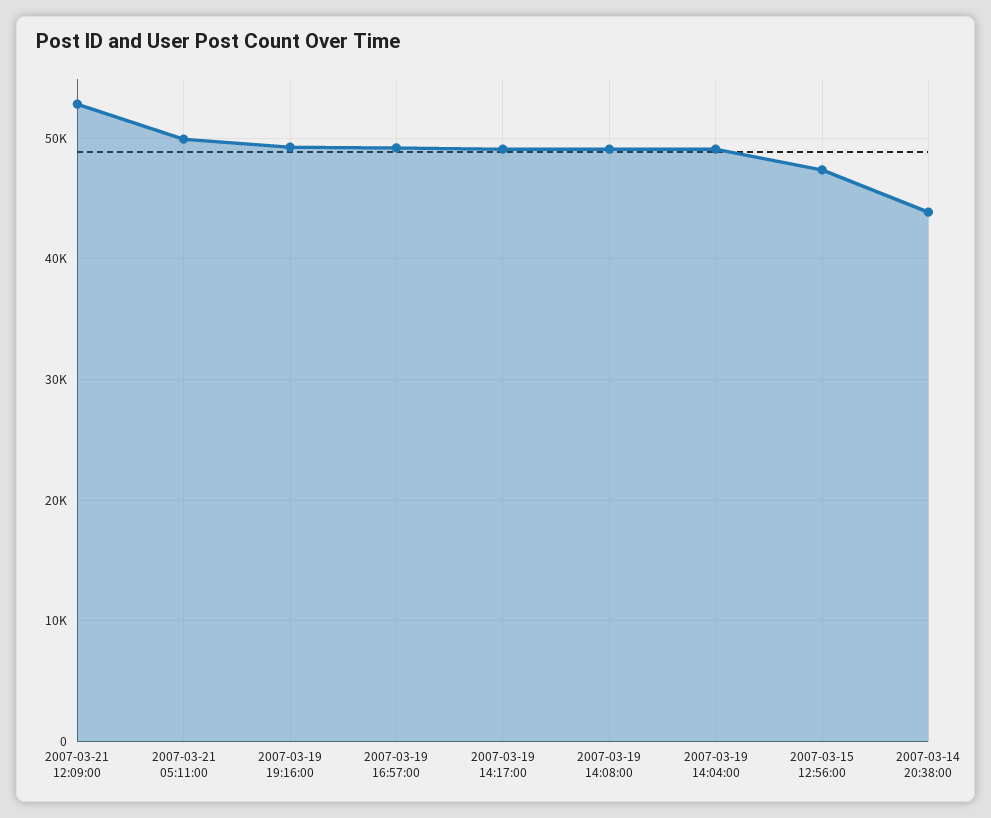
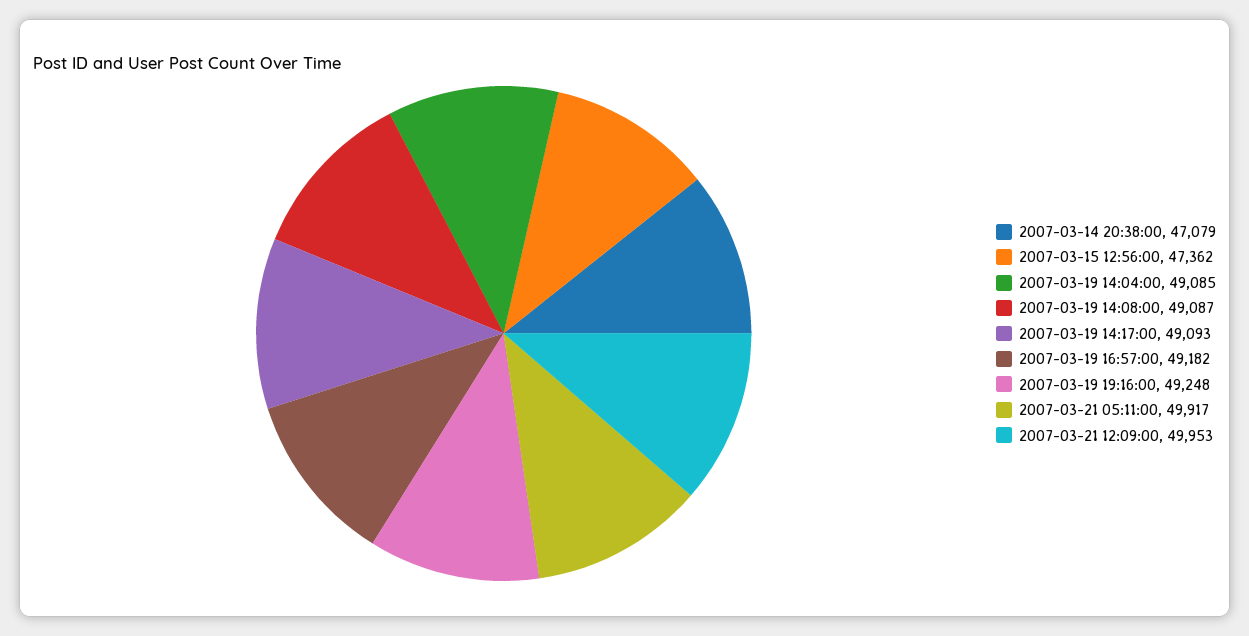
2007-03-21 12:09:00: 53000 -> 49953
2007-03-14 20:38:00: 44000 -> 47079

